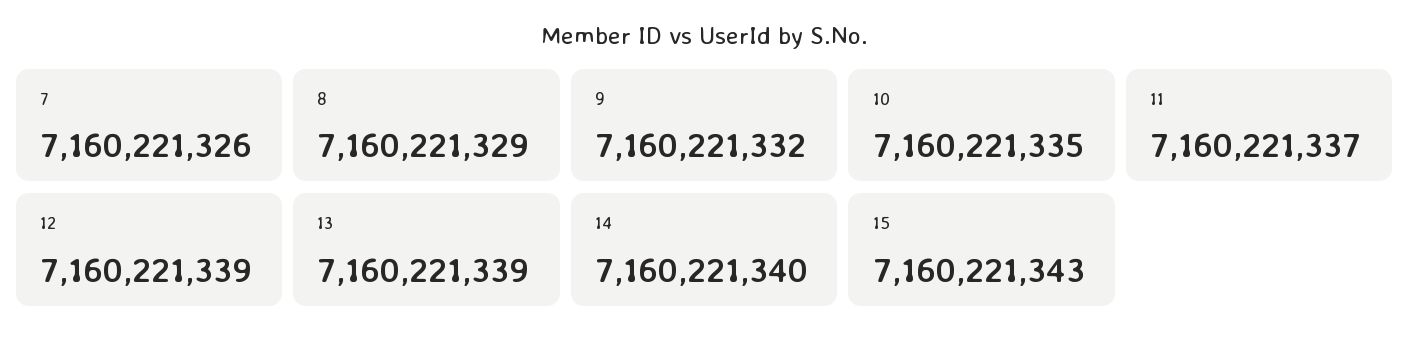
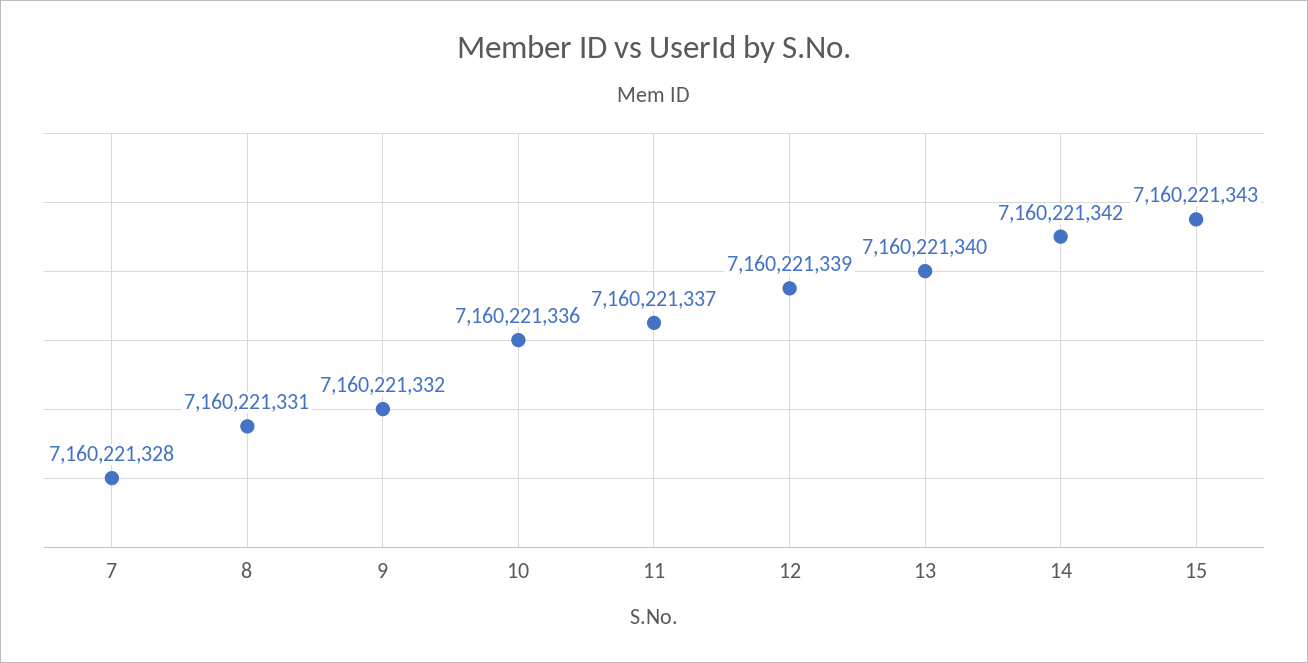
7: 7160221326 -> 7160221328
8: 7160221329 -> 7160221331
10: 7160221335 -> 7160221336
13: 7160221339 -> 7160221340
14: 7160221340 -> 7160221342

